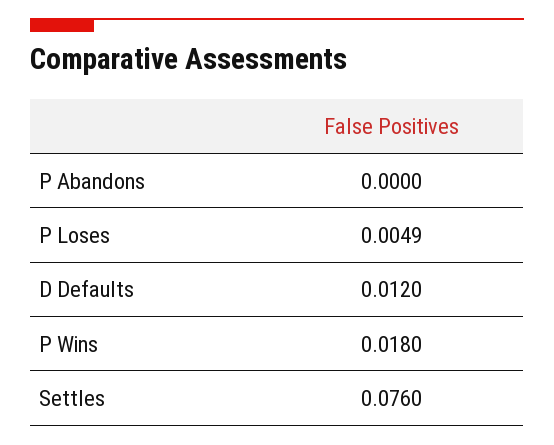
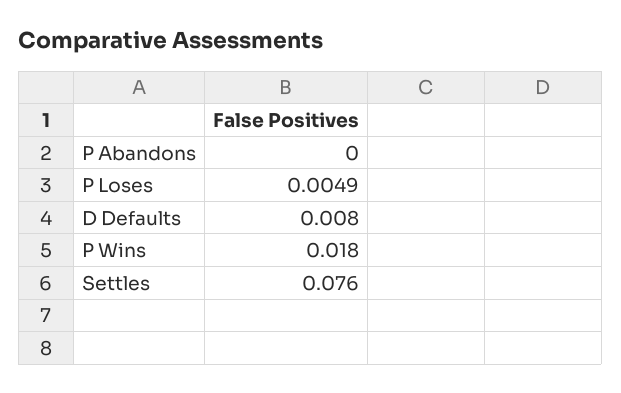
D Defaults: 0.012 -> 0.008

